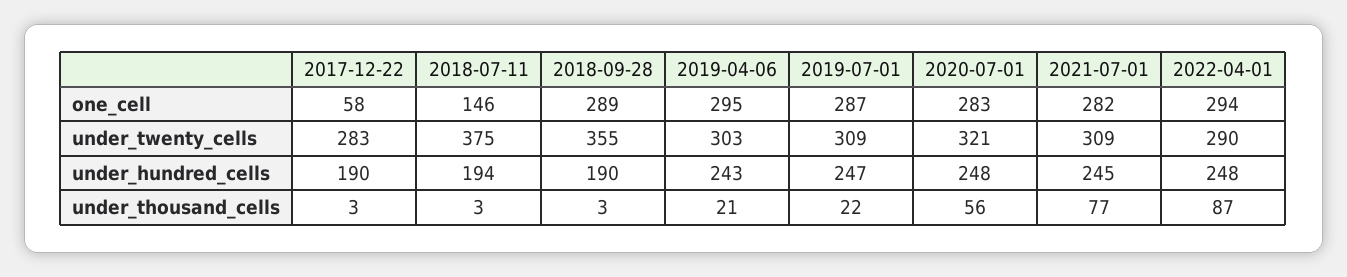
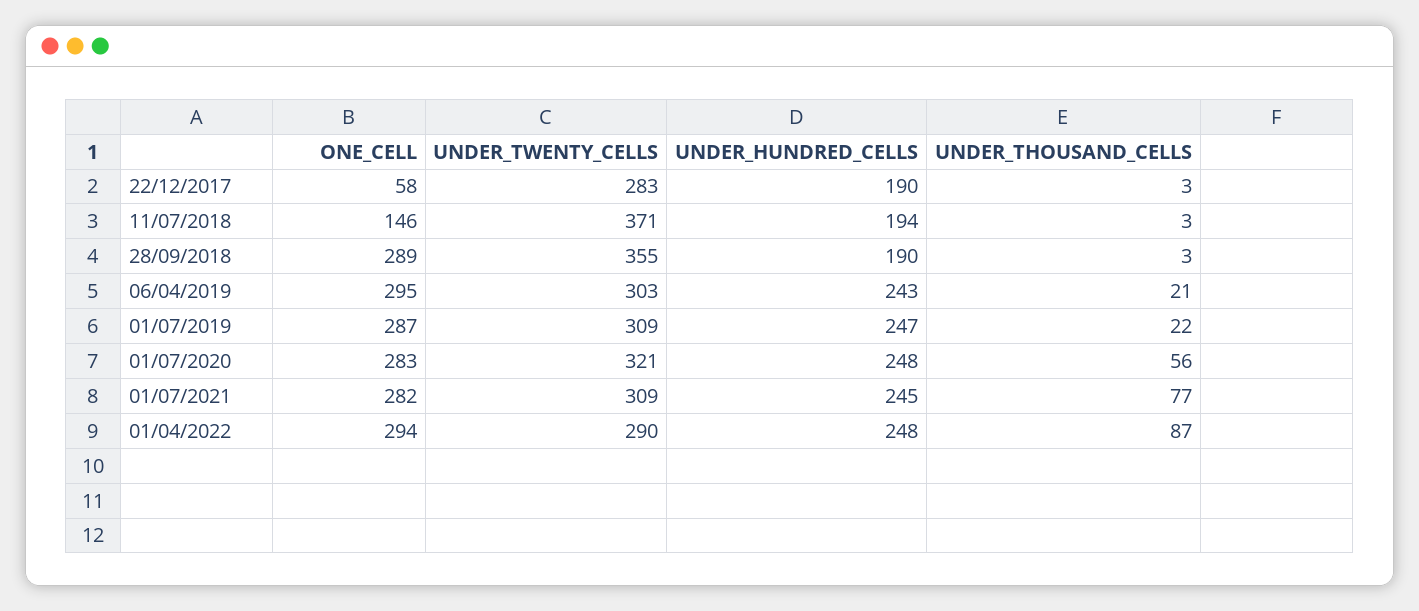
2018-07-11, under_twenty_cells: 375 -> 371

